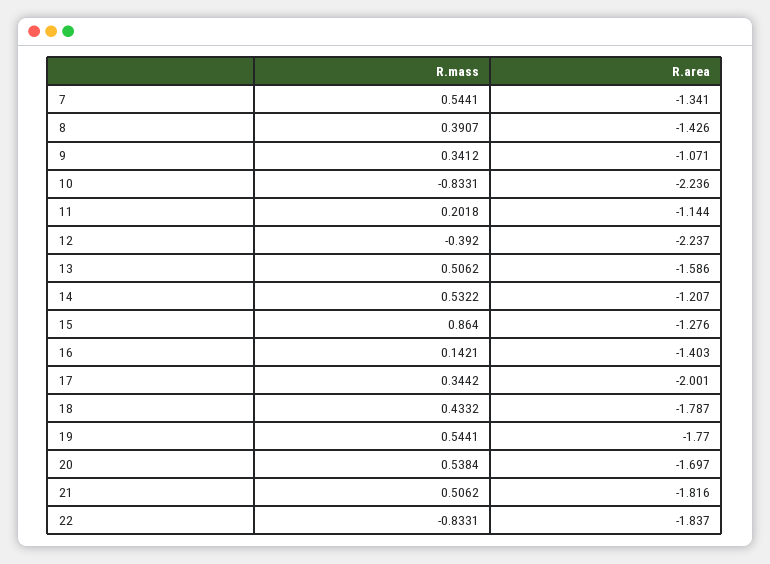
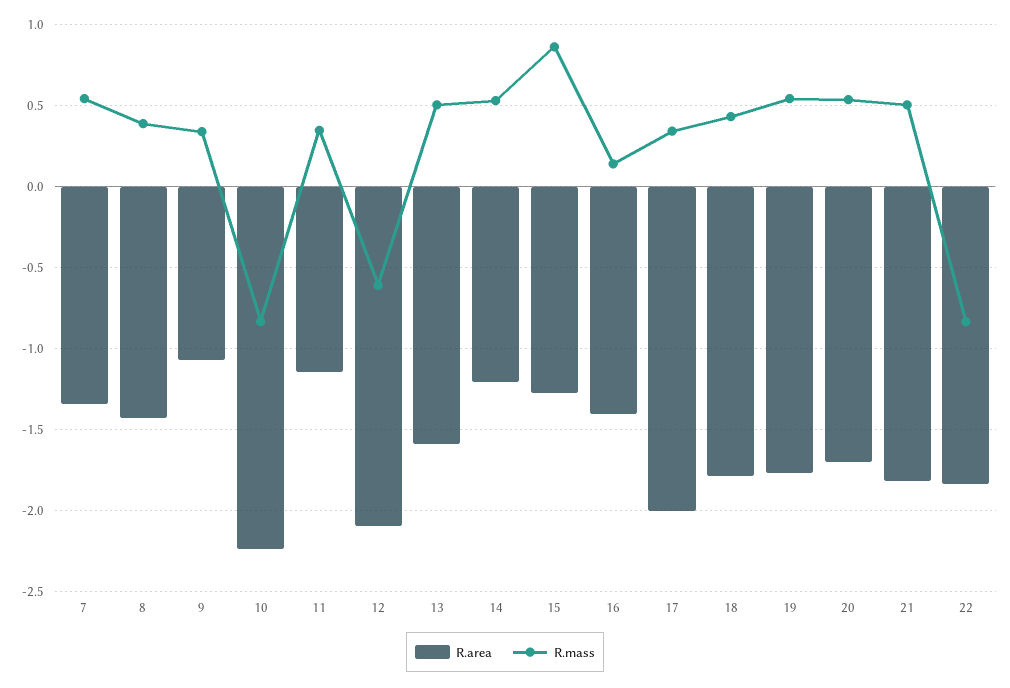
R.mass, 11: 0.2018 -> 0.35
R.mass, 12: -0.392 -> -0.6
R.area, 12: -2.237 -> -2.1

